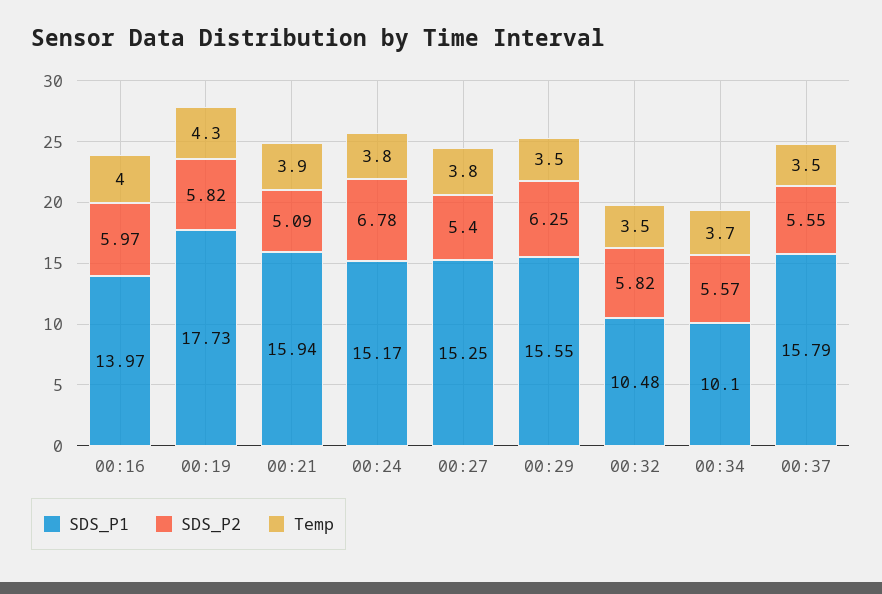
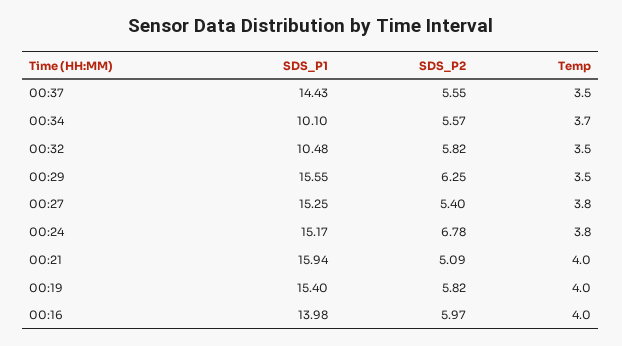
SDS_P1, 00:16: 13.97 -> 13.98
SDS_P1, 00:19: 17.73 -> 15.4
Temp, 00:19: 4.3 -> 4
Temp, 00:21: 3.9 -> 4
SDS_P1, 00:37: 15.79 -> 14.43

